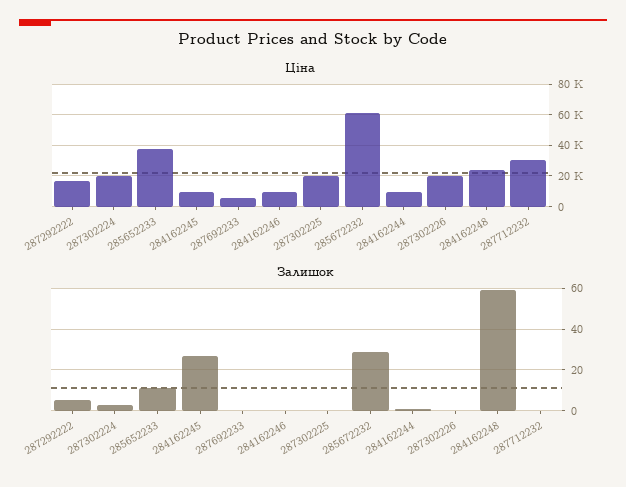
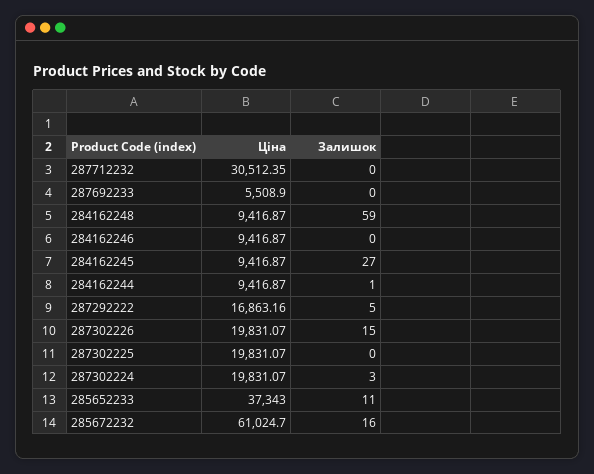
Ціна, 284162248: 25000 -> 9416.87
Залишок, 285672232: 30 -> 16
Залишок, 287302226: 0 -> 15

